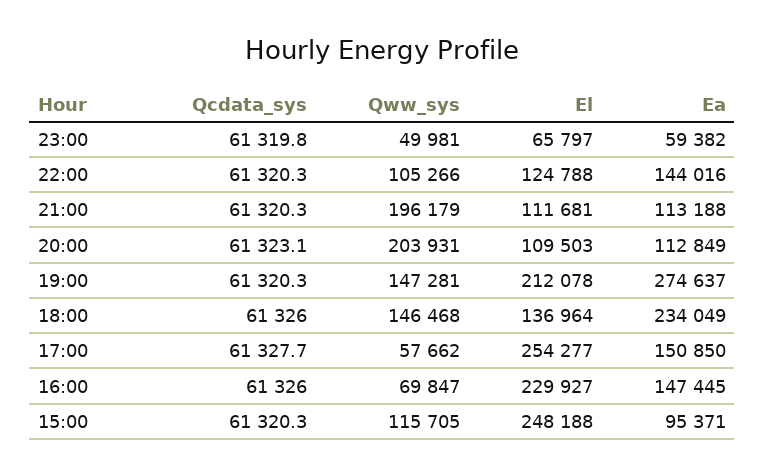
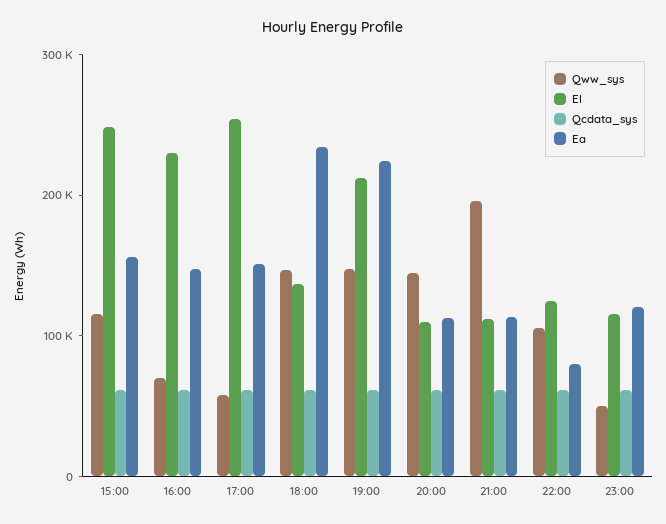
El, 23:00: 65797 -> 120000
Ea, 23:00: 59382 -> 120000
Ea, 22:00: 144016 -> 80000
Qww_sys, 20:00: 203931 -> 140000
Ea, 19:00: 274637 -> 220000
Ea, 15:00: 95371 -> 160000

